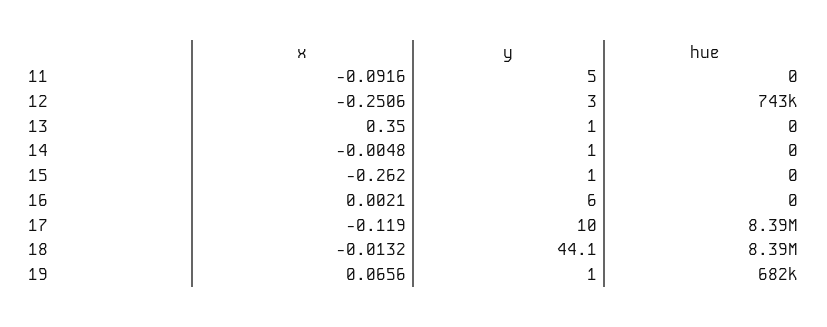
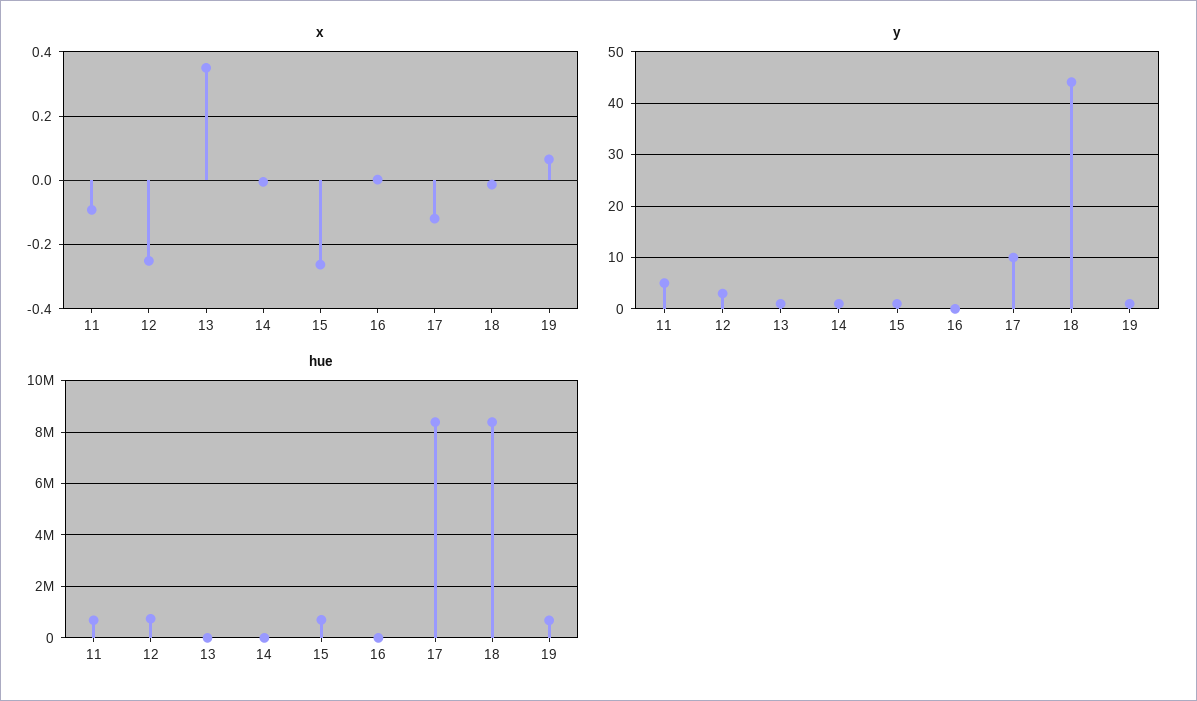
hue, 11: 0 -> 750000
hue, 15: 0 -> 750000
y, 16: 6 -> 0

